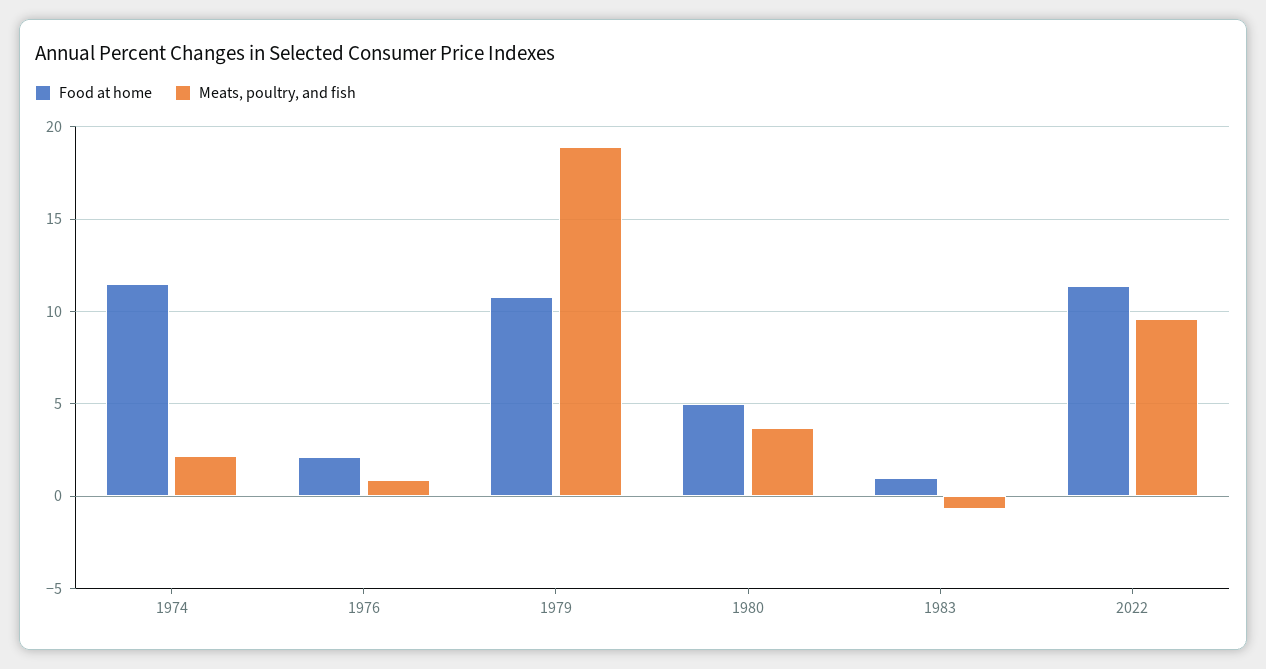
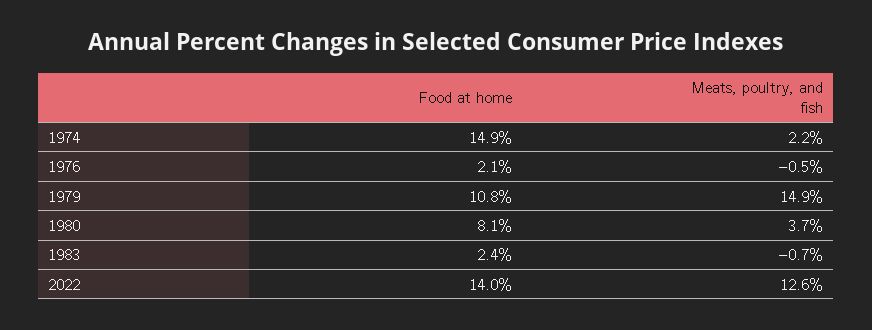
Food at home, 1974: 11.5 -> 14.9
Meats, poultry, and fish, 1976: 1 -> -0.5
Meats, poultry, and fish, 1979: 19 -> 14.9
Food at home, 1980: 5 -> 8.1
Food at home, 1983: 1 -> 2.4
Food at home, 2022: 11.5 -> 14
Meats, poultry, and fish, 2022: 9.5 -> 12.6

